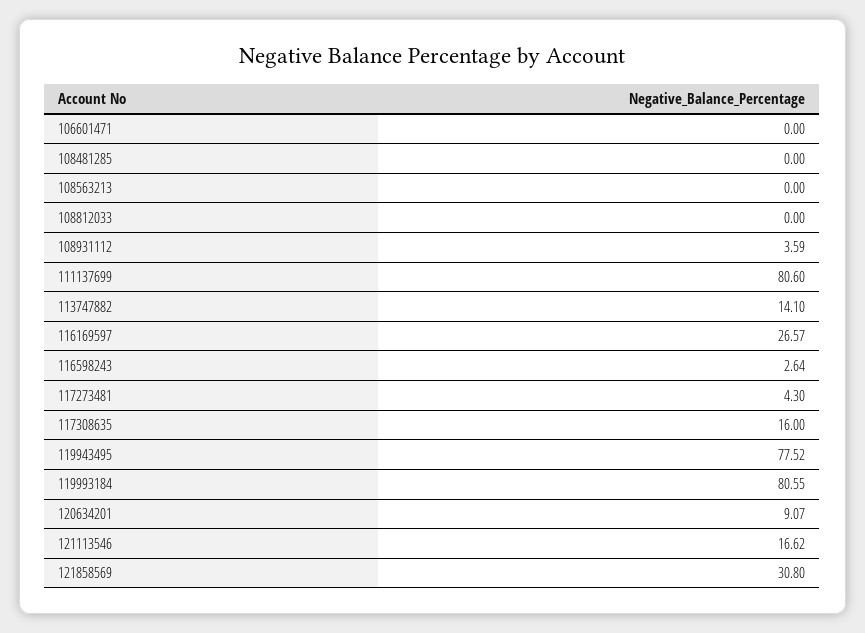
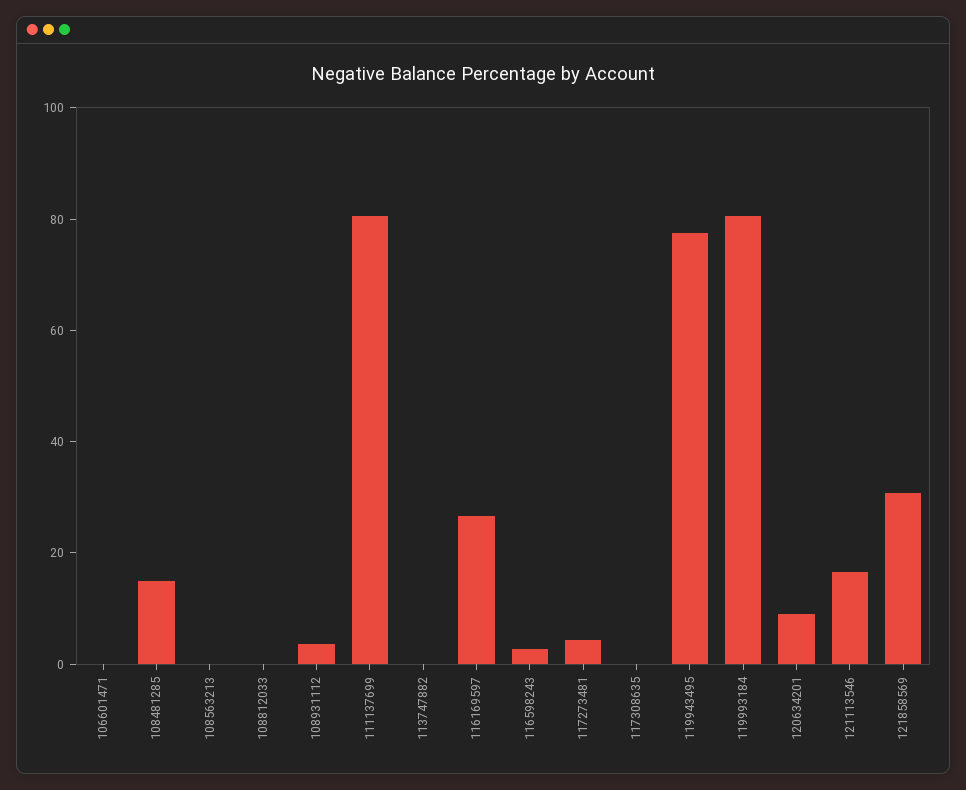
108481285: 0 -> 15
113747882: 14.1 -> 0
117308635: 16 -> 0

